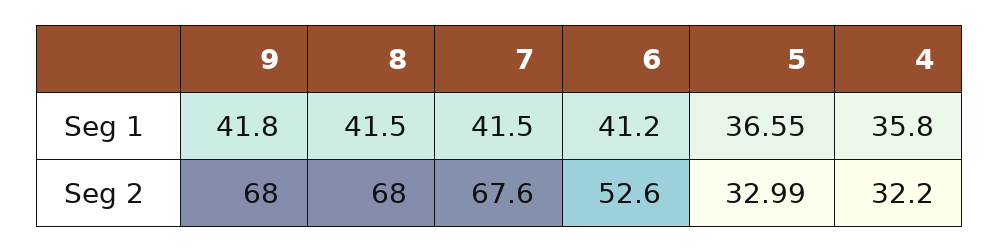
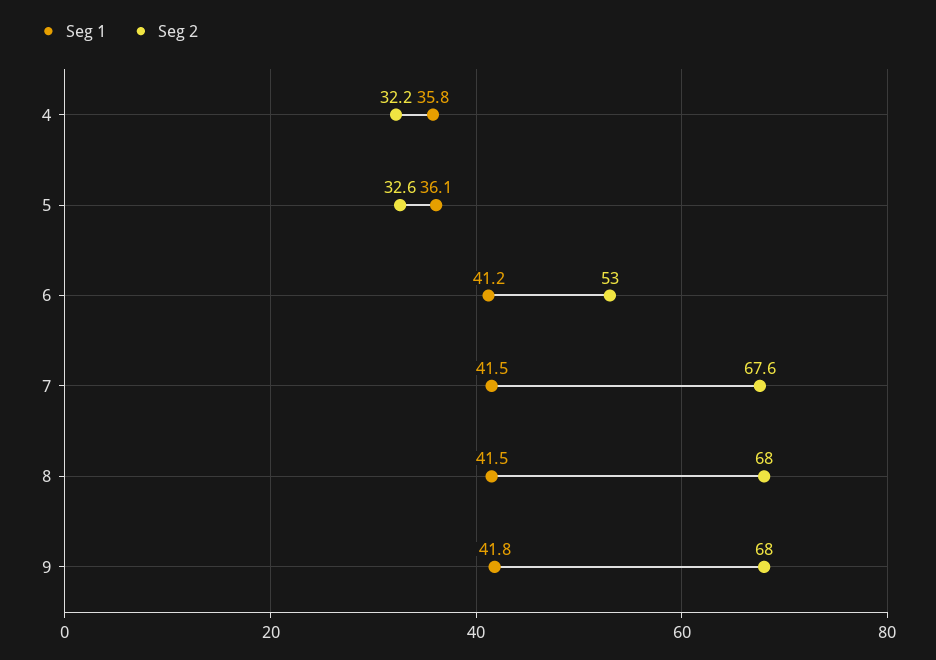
Seg 1, 5: 36.55 -> 36.1
Seg 2, 6: 52.6 -> 53
Seg 2, 5: 32.99 -> 32.6

